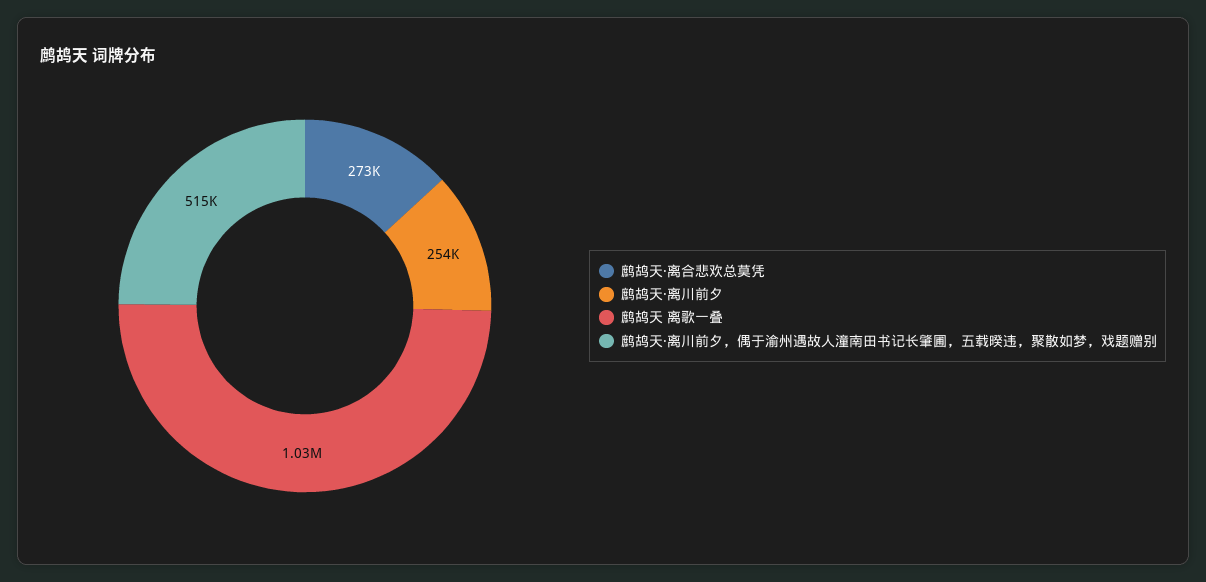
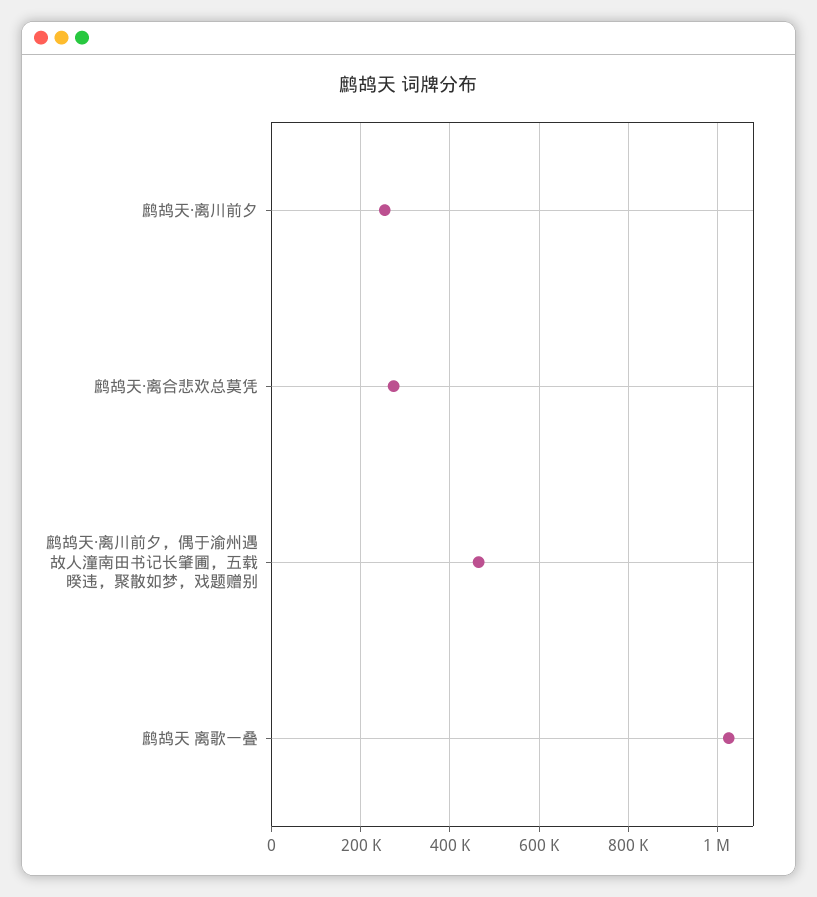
鹧鸪天·离川前夕，偶于渝州遇故人潼南田书记长肇圃，五载暌违，聚散如梦，戏题赠别: 515000 -> 460000

